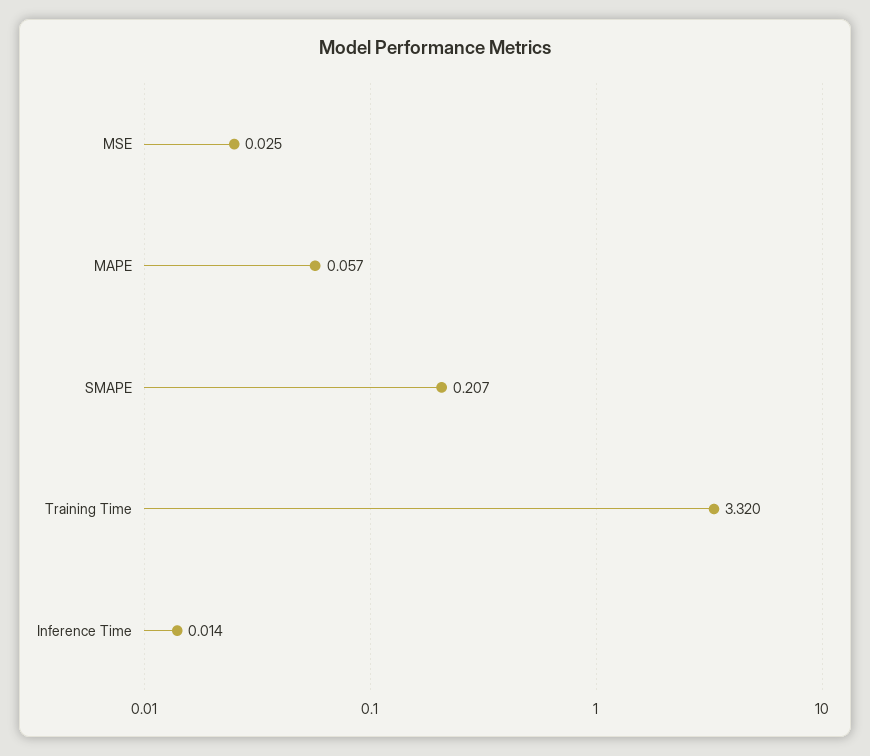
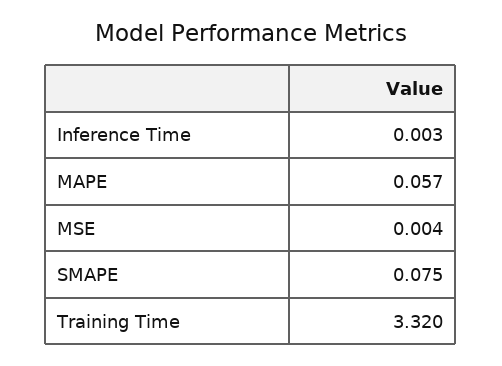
MSE: 0.025 -> 0.004
SMAPE: 0.207 -> 0.075
Inference Time: 0.014 -> 0.003

